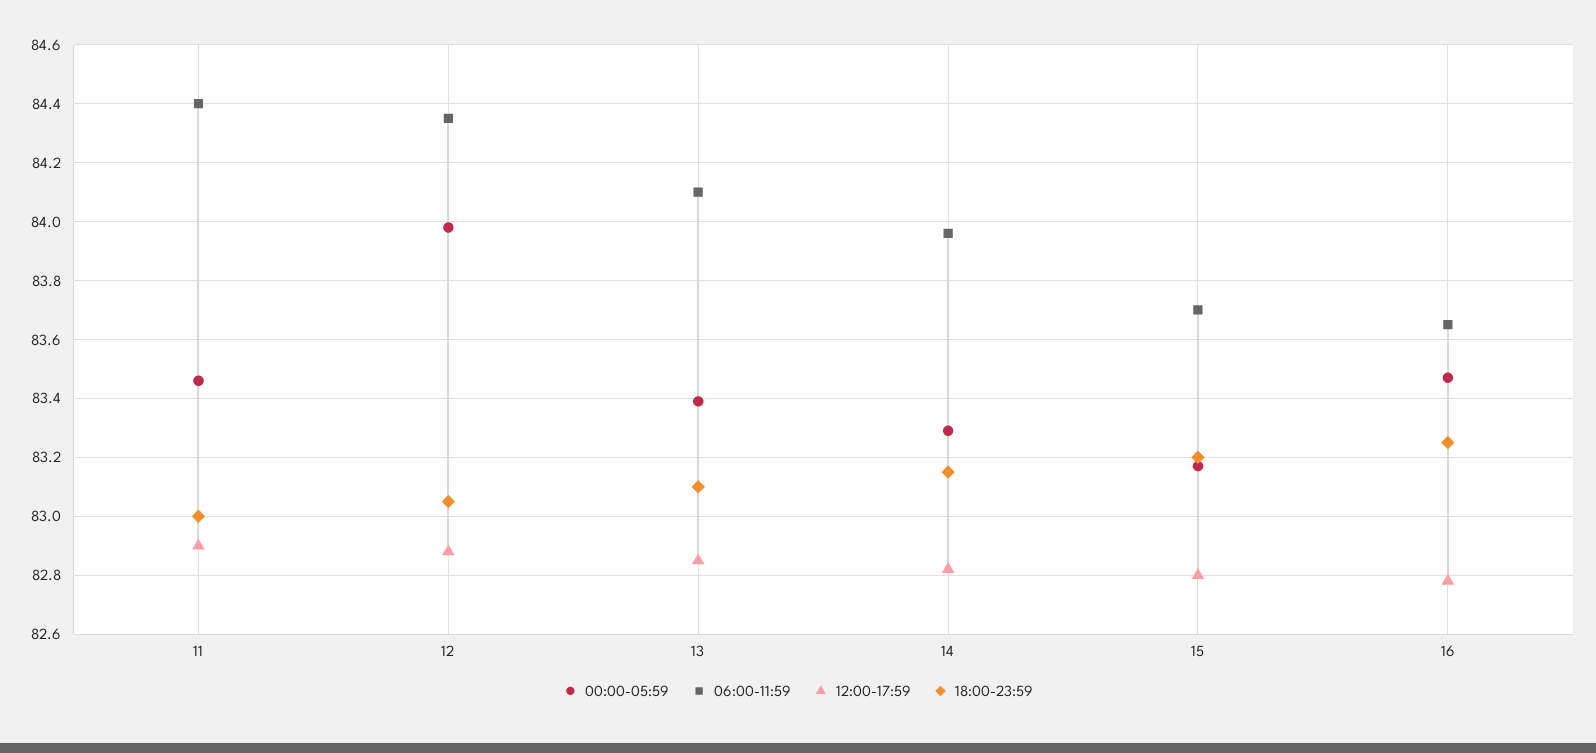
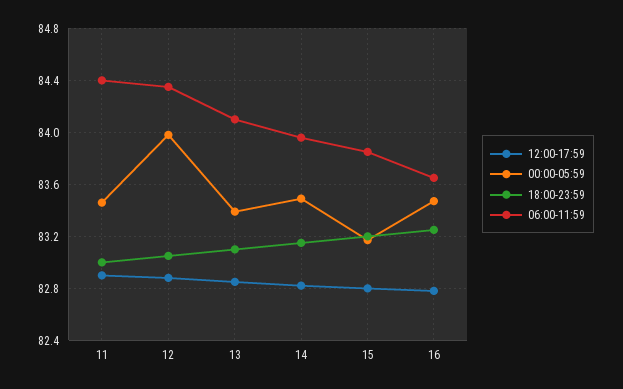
00:00-05:59, 14: 83.3 -> 83.5
06:00-11:59, 15: 83.7 -> 83.85

